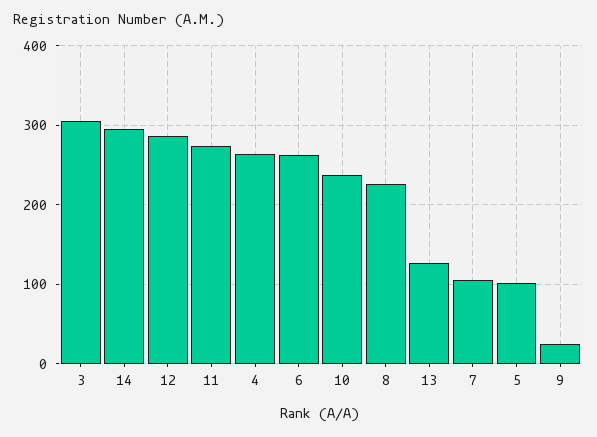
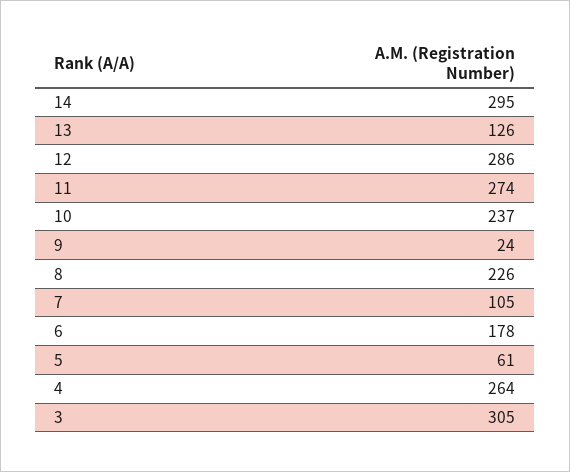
6: 260 -> 178
5: 100 -> 61

